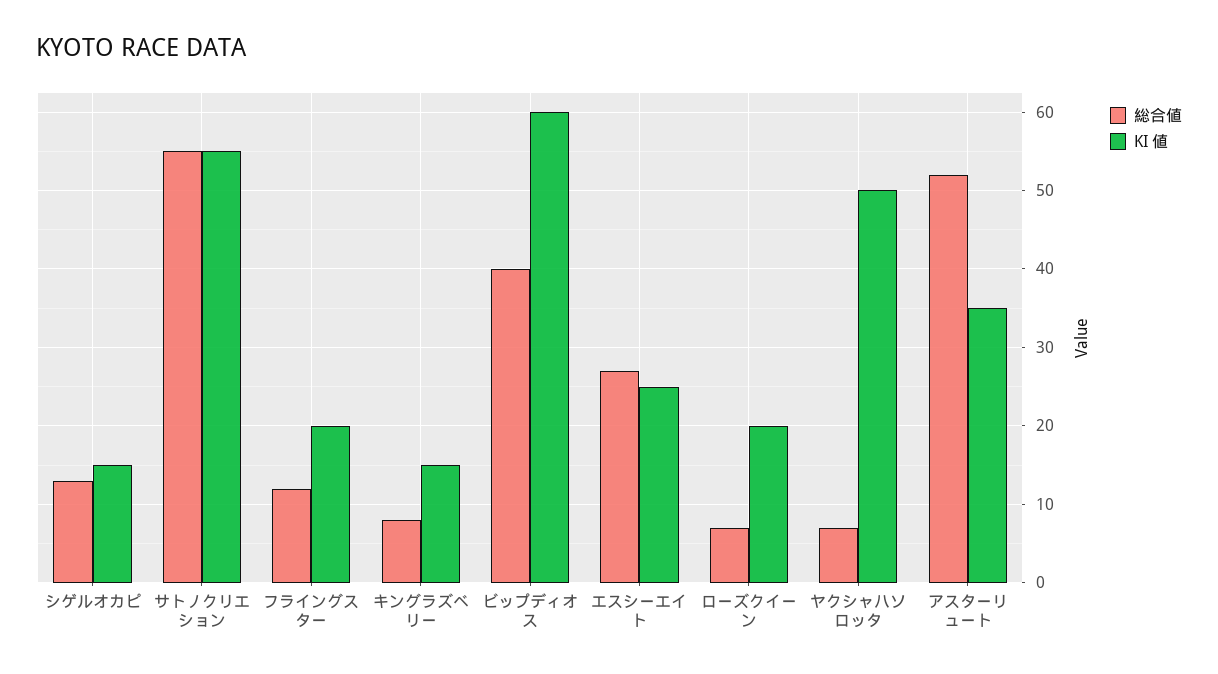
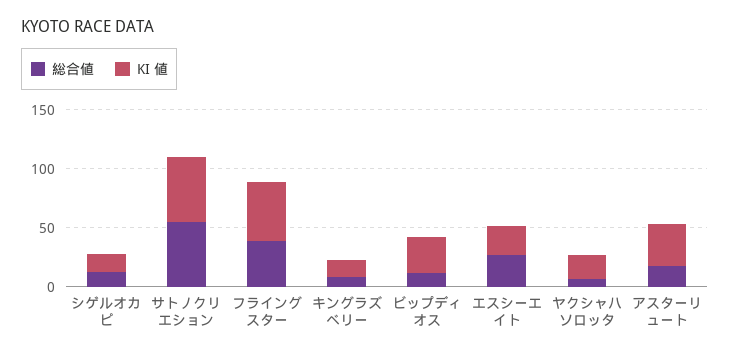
総合値, フライングスター: 12 -> 40
KI 値, フライングスター: 20 -> 50
総合値, ビップディオス: 40 -> 10
KI 値, ビップディオス: 60 -> 30
総合値, ローズクイーン: 7 -> none
KI 値, ローズクイーン: 20 -> none
KI 値, ヤクシャハソロッタ: 50 -> 20
総合値, アスターリュート: 52 -> 20

